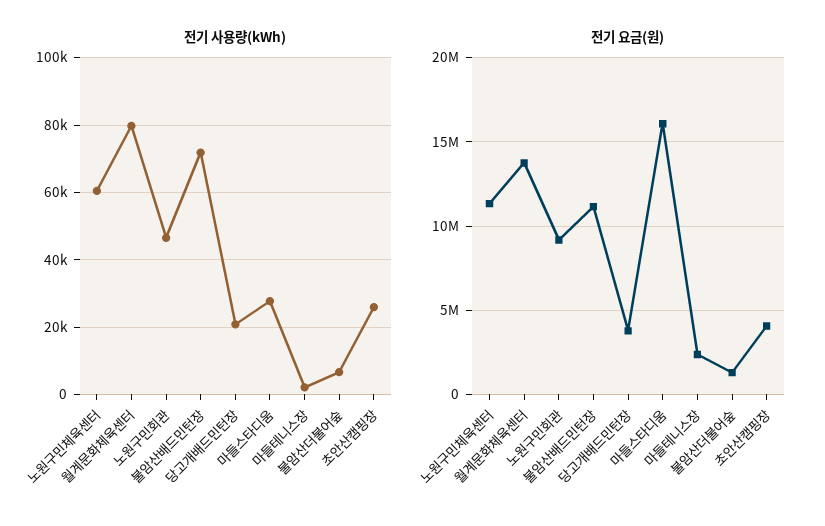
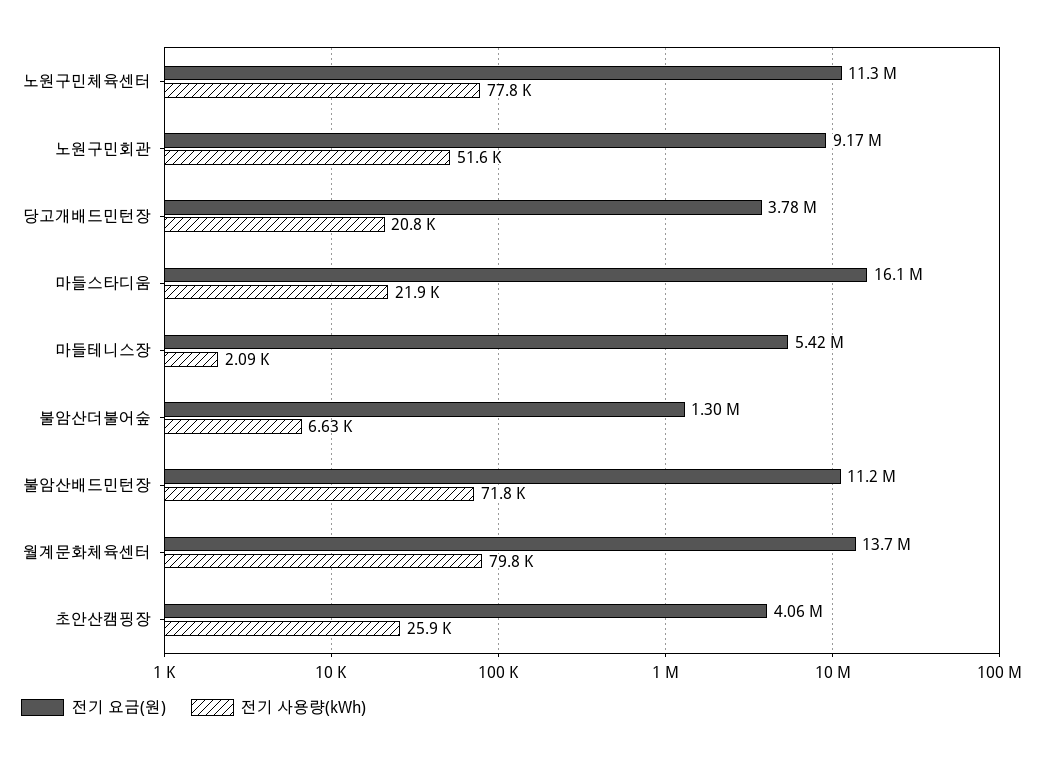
전기 사용량(kWh), 노원구민체육센터: 60000 -> 77800
전기 사용량(kWh), 노원구민회관: 46000 -> 51600
전기 사용량(kWh), 마들스타디움: 28000 -> 21900
전기 요금(원), 마들테니스장: 2500000 -> 5420000

